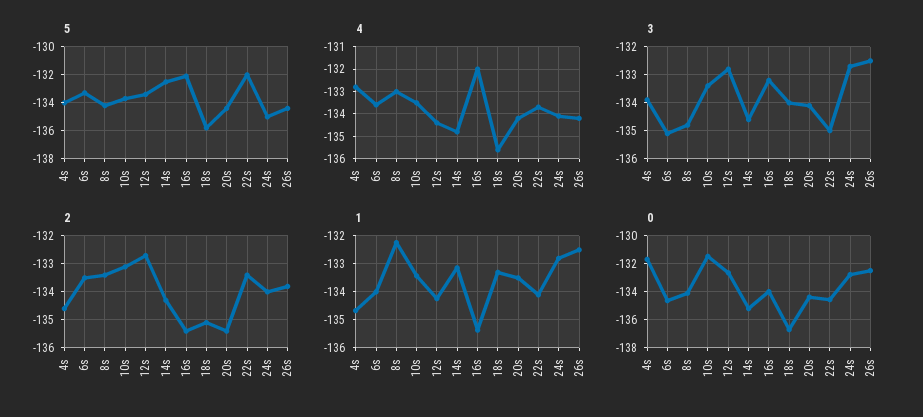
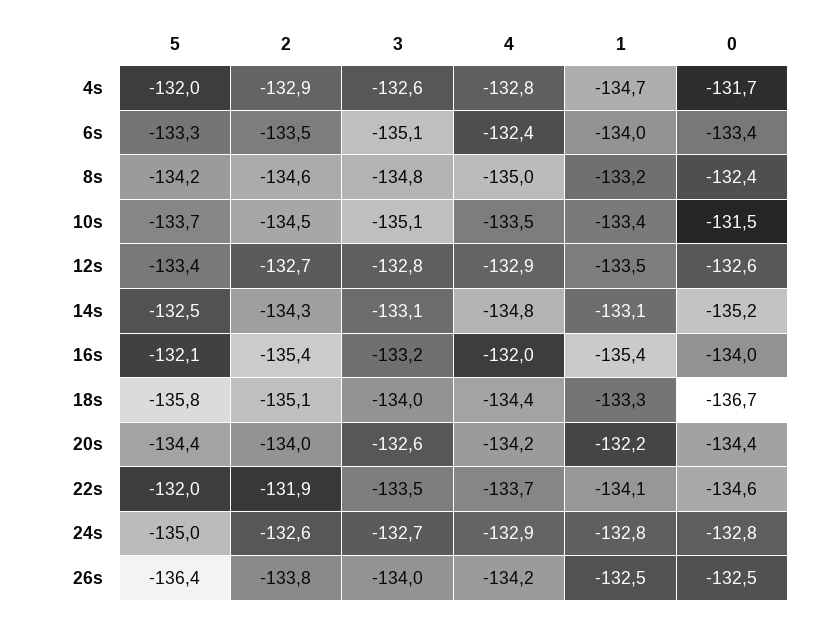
5, 4s: -134 -> -132
5, 26s: -134.5 -> -136.4
4, 6s: -133.5 -> -132.4
4, 8s: -133 -> -135
4, 12s: -134.5 -> -132.9
4, 18s: -135.5 -> -134.4
4, 24s: -134 -> -132.9
3, 4s: -134 -> -132.6
3, 10s: -133.5 -> -135.1
3, 14s: -134.5 -> -133.1
3, 20s: -134 -> -132.6
3, 22s: -135 -> -133.5
3, 26s: -132.5 -> -134
2, 4s: -134.5 -> -132.9
2, 8s: -133.5 -> -134.6
2, 10s: -133 -> -134.5
2, 20s: -135.5 -> -134
2, 22s: -133.5 -> -131.9
2, 24s: -134 -> -132.6
1, 8s: -132.25 -> -133.2
1, 12s: -134.25 -> -133.5
1, 20s: -133.5 -> -132.2
0, 6s: -134.5 -> -133.4
0, 8s: -134 -> -132.4

